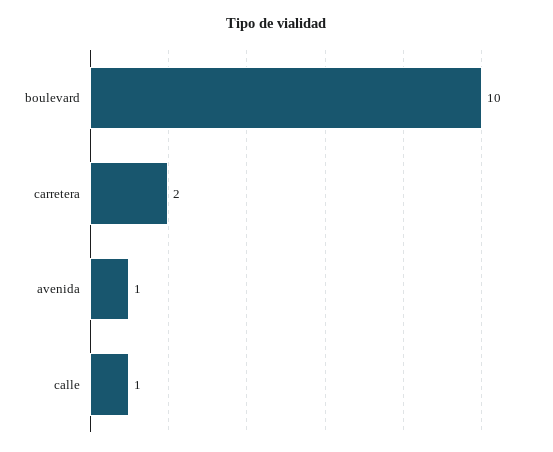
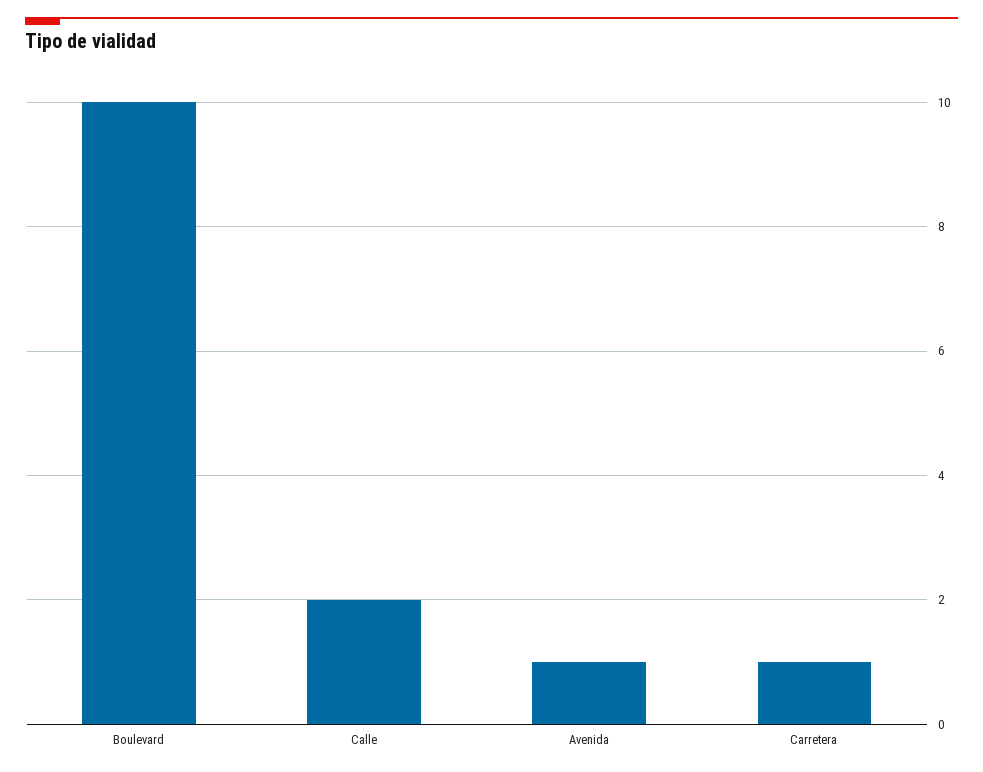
carretera: 2 -> 1
calle: 1 -> 2

